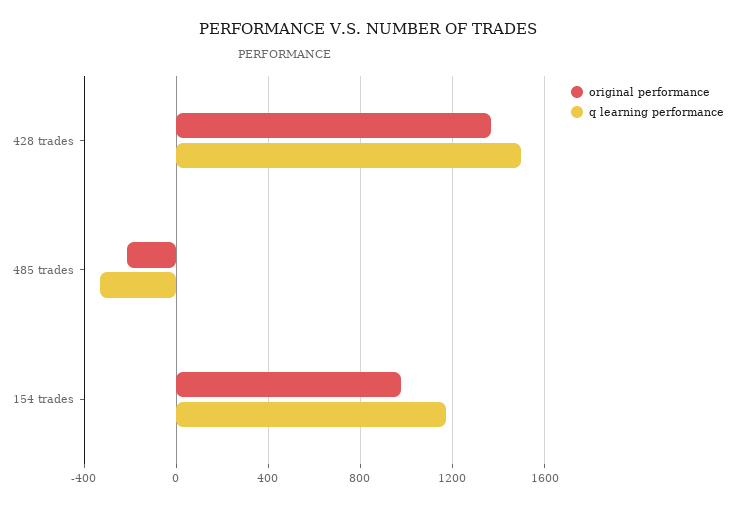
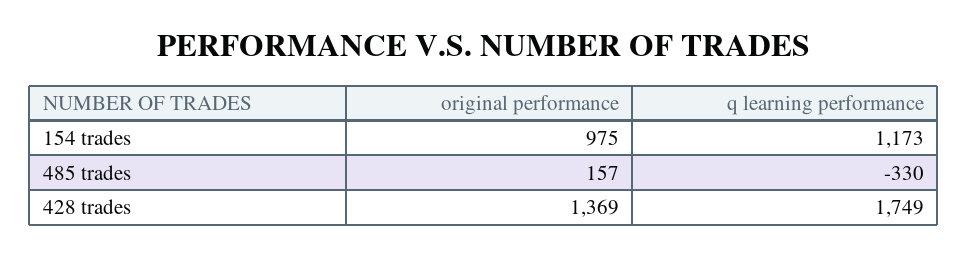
q learning performance, 428 trades: 1500 -> 1749
original performance, 485 trades: -200 -> 157

